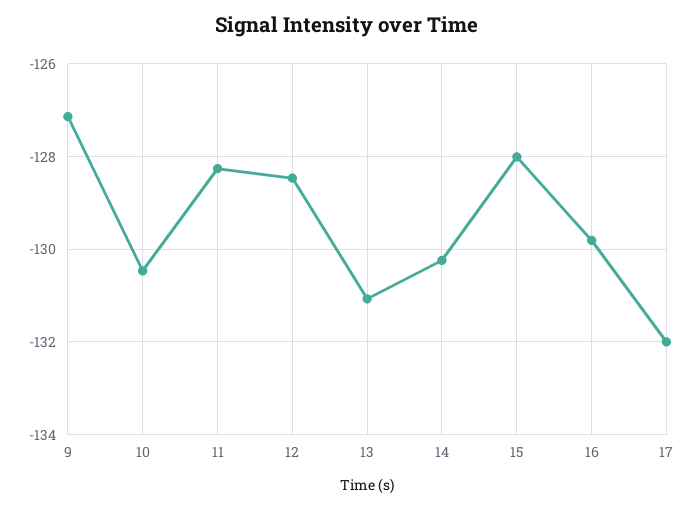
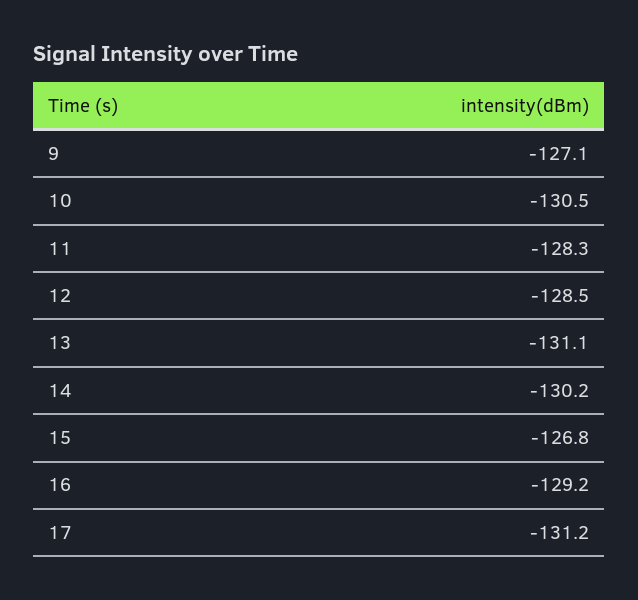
15: -128 -> -126.8
16: -129.8 -> -129.2
17: -132 -> -131.2

